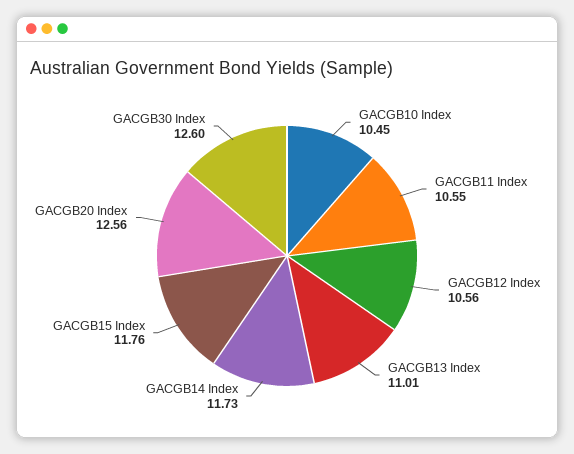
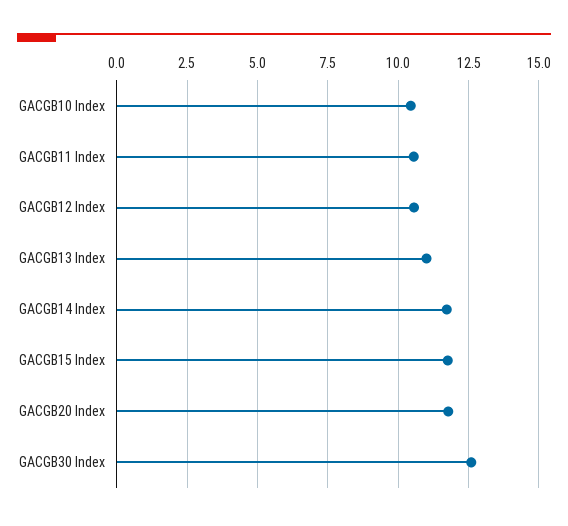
GACGB20 Index: 12.56 -> 11.75

